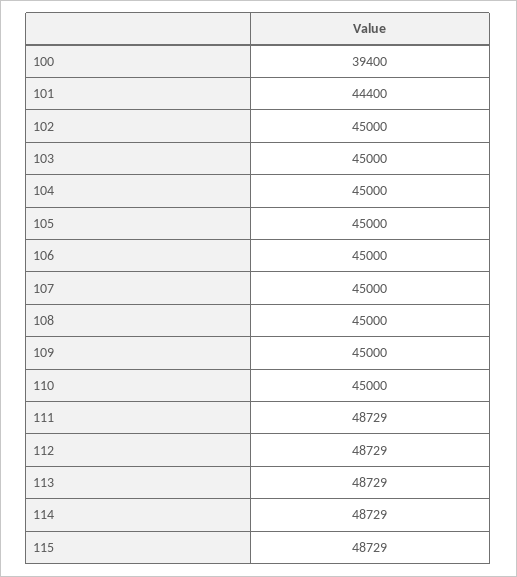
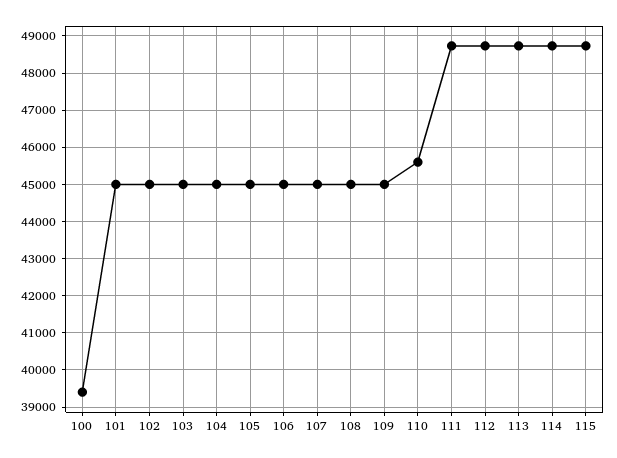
101: 44400 -> 45000
110: 45000 -> 45600

